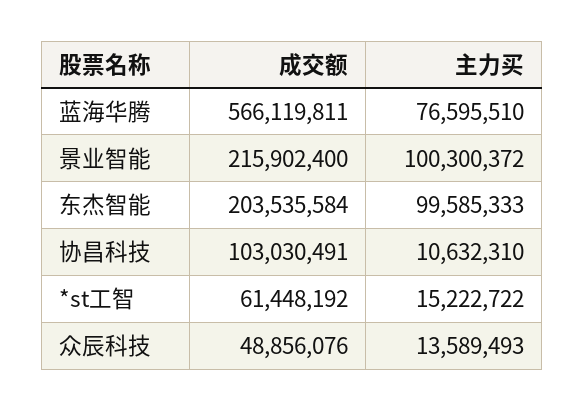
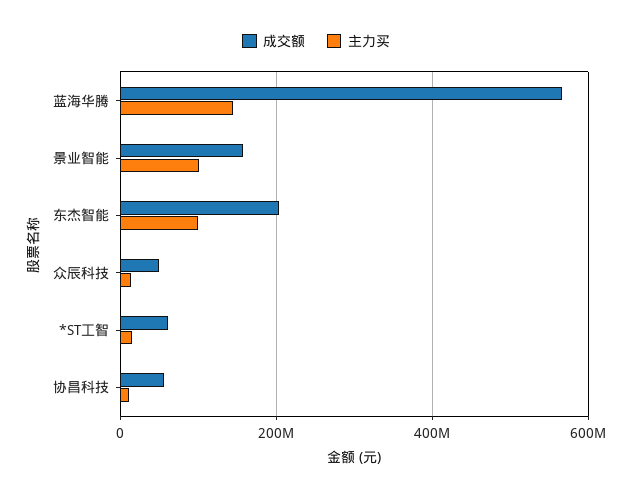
主力买, 蓝海华腾: 76595510 -> 140000000
成交额, 景业智能: 215902400 -> 160000000
成交额, 协昌科技: 103030491 -> 60000000

